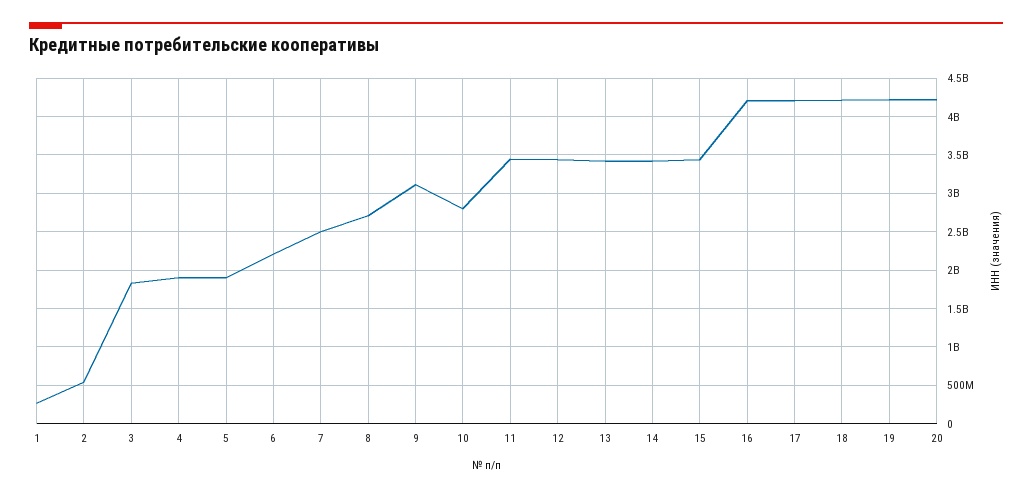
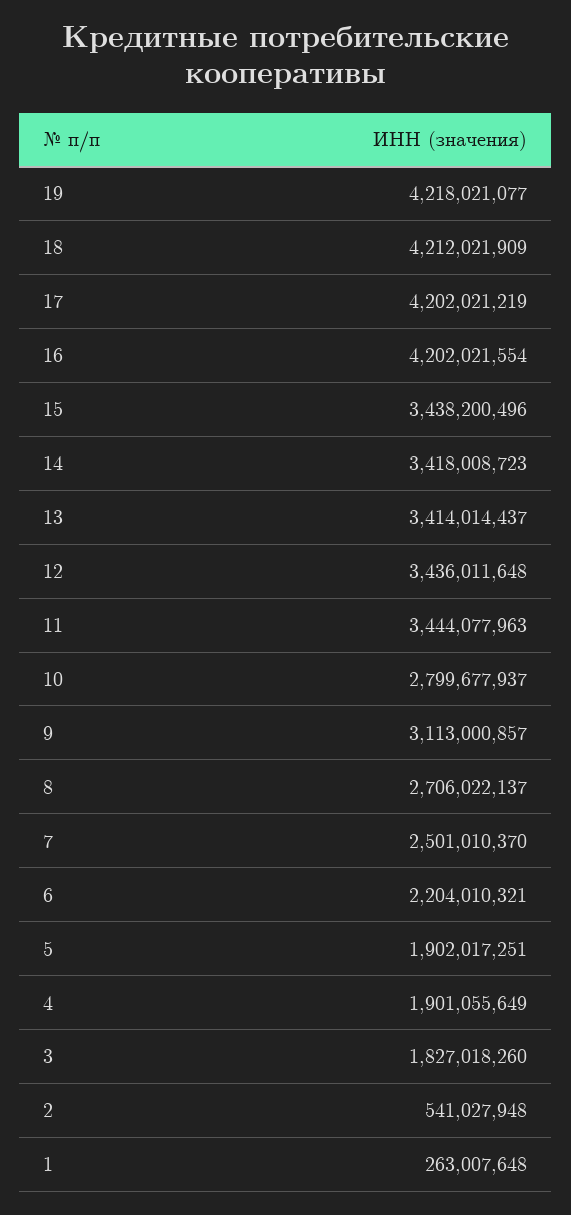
20: 4200000000 -> none

